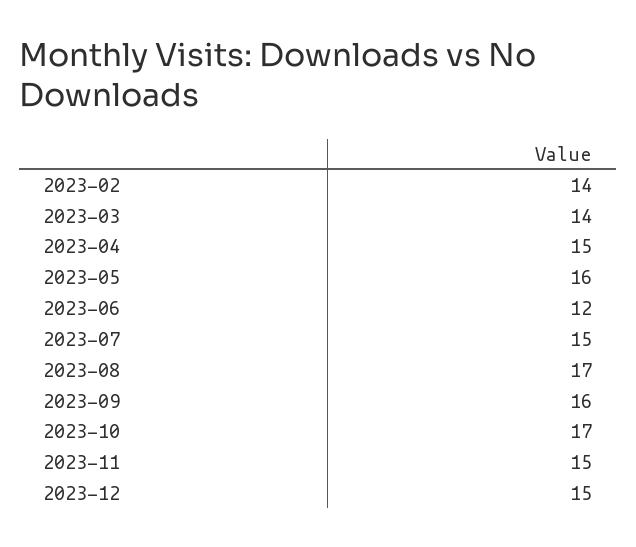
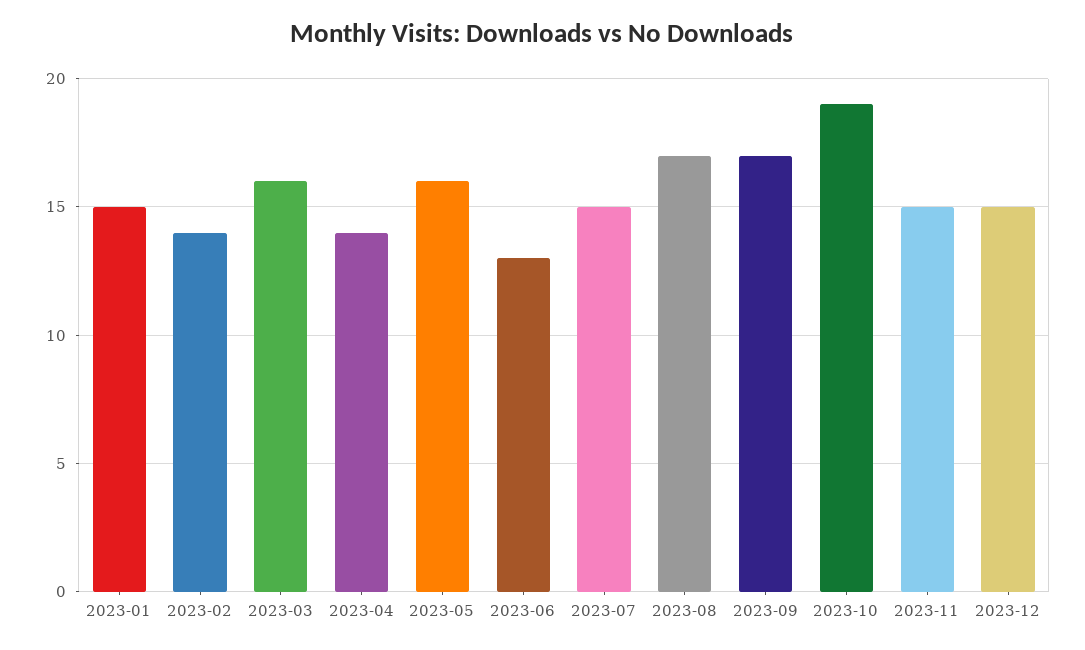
2023-03: 14 -> 16
2023-04: 15 -> 14
2023-06: 12 -> 13
2023-09: 16 -> 17
2023-10: 17 -> 19
2023-01: none -> 15

